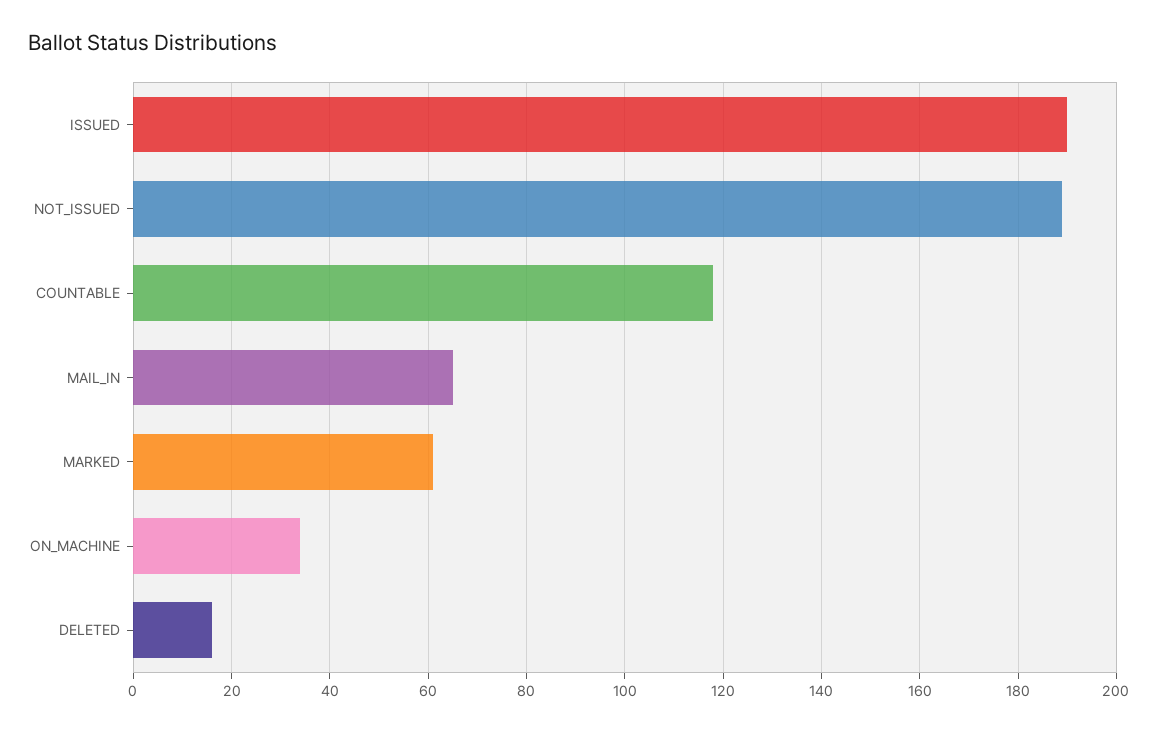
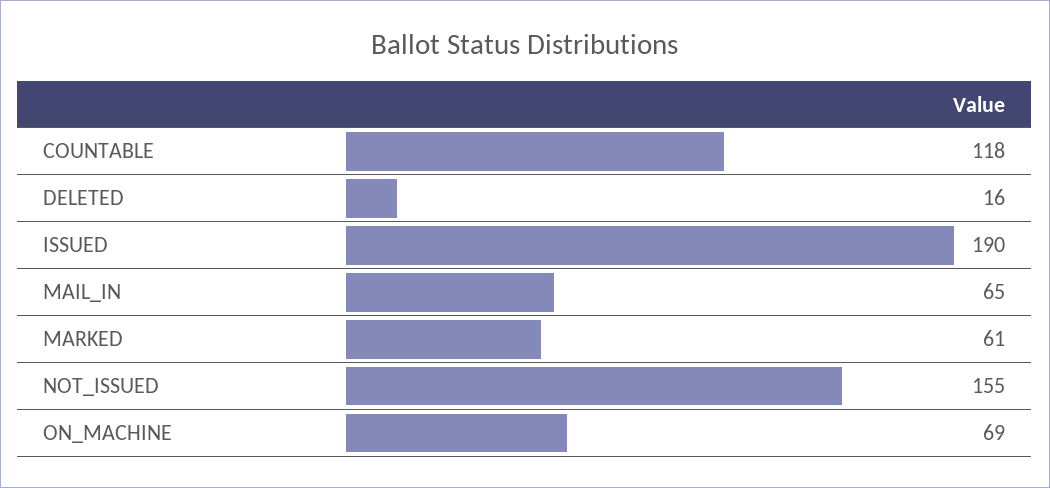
NOT_ISSUED: 190 -> 155
ON_MACHINE: 35 -> 69

